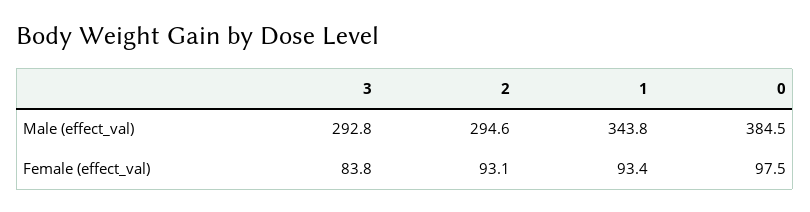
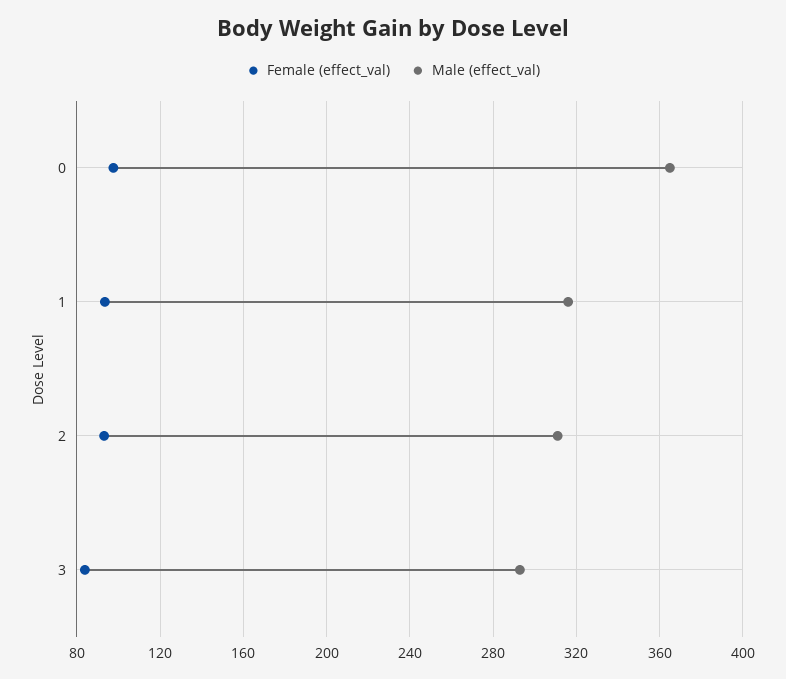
Male (effect_val), 2: 294.6 -> 310
Male (effect_val), 1: 343.8 -> 315
Male (effect_val), 0: 384.5 -> 365

